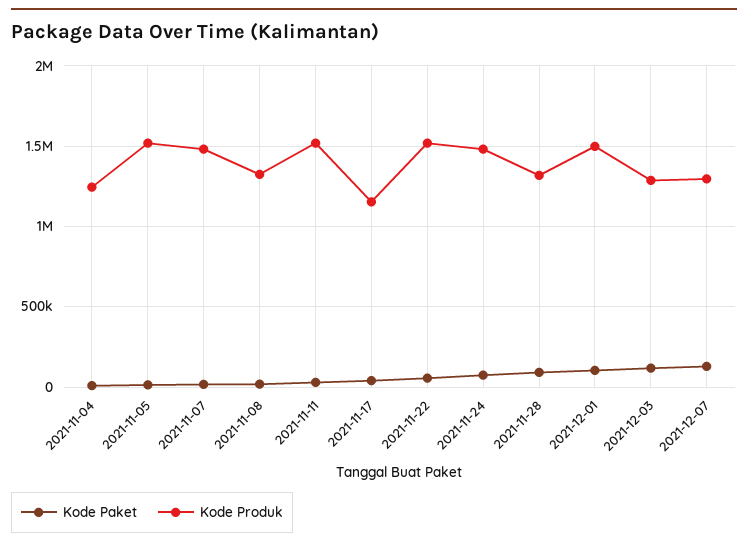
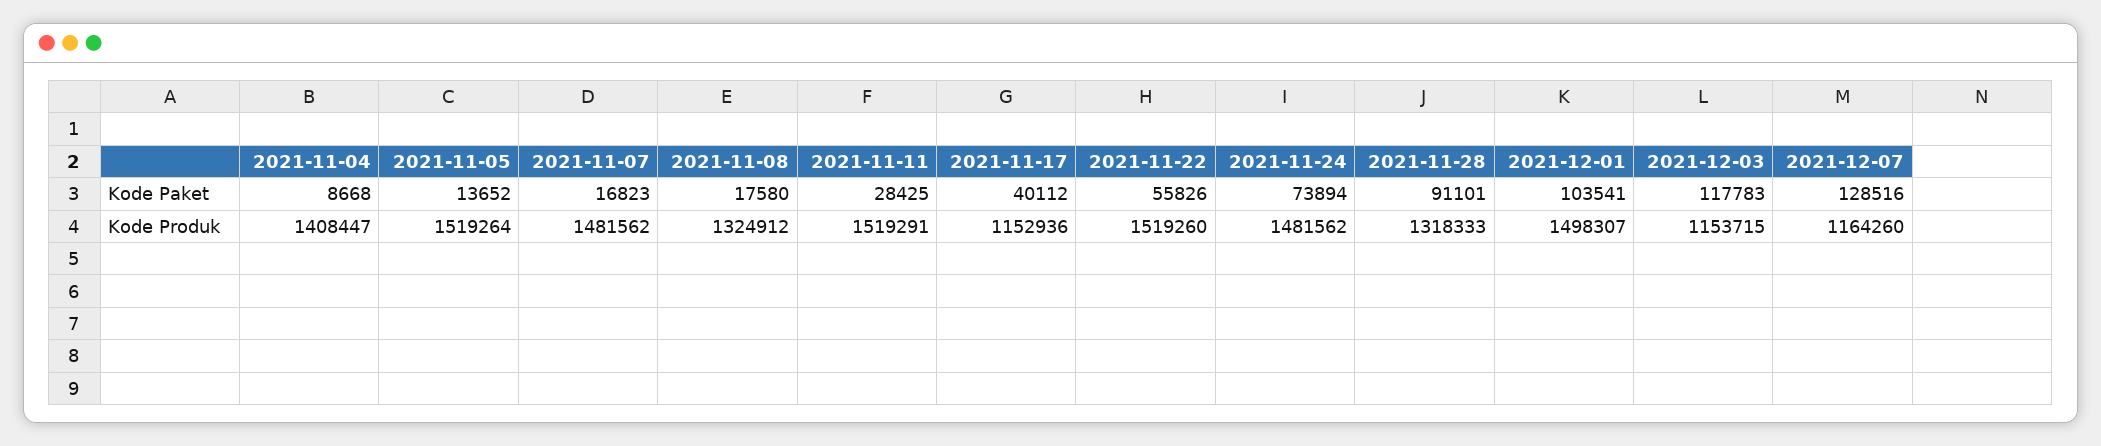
Kode Produk, 2021-11-04: 1250000 -> 1408447
Kode Produk, 2021-12-03: 1300000 -> 1153715
Kode Produk, 2021-12-07: 1300000 -> 1164260

